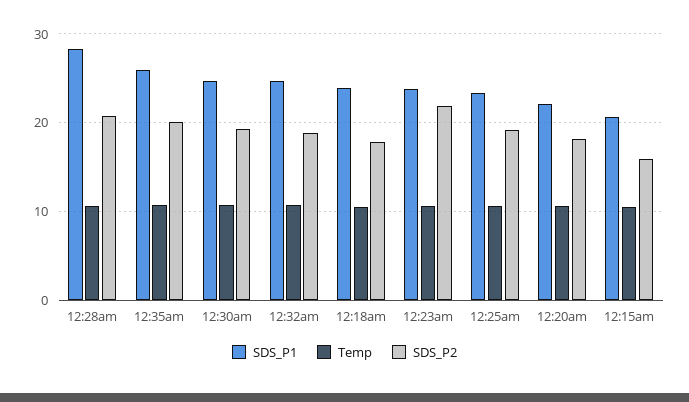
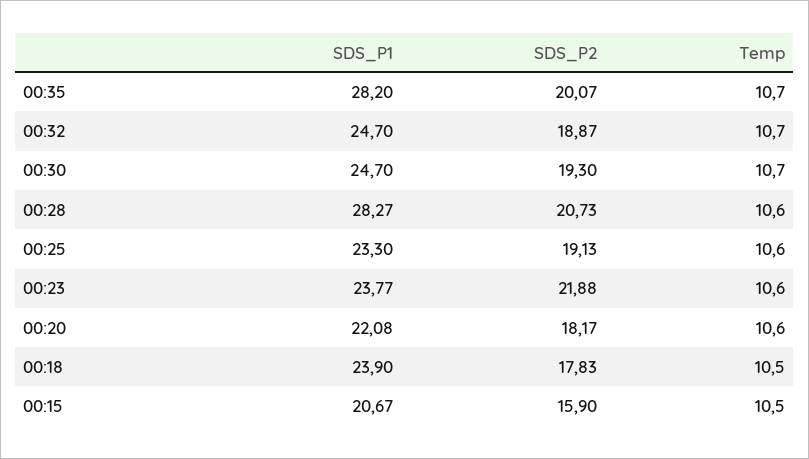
SDS_P1, 12:35am: 26 -> 28.2

